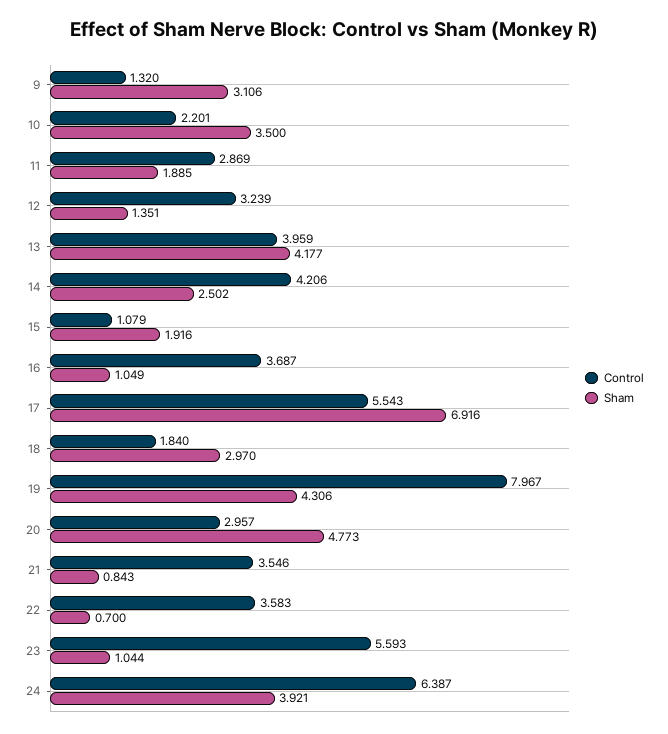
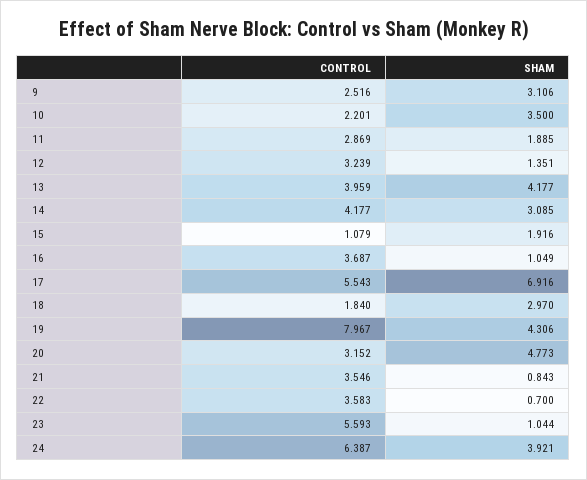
Control, 9: 1.32 -> 2.516
Control, 14: 4.206 -> 4.177
Sham, 14: 2.502 -> 3.085
Control, 20: 2.957 -> 3.152

